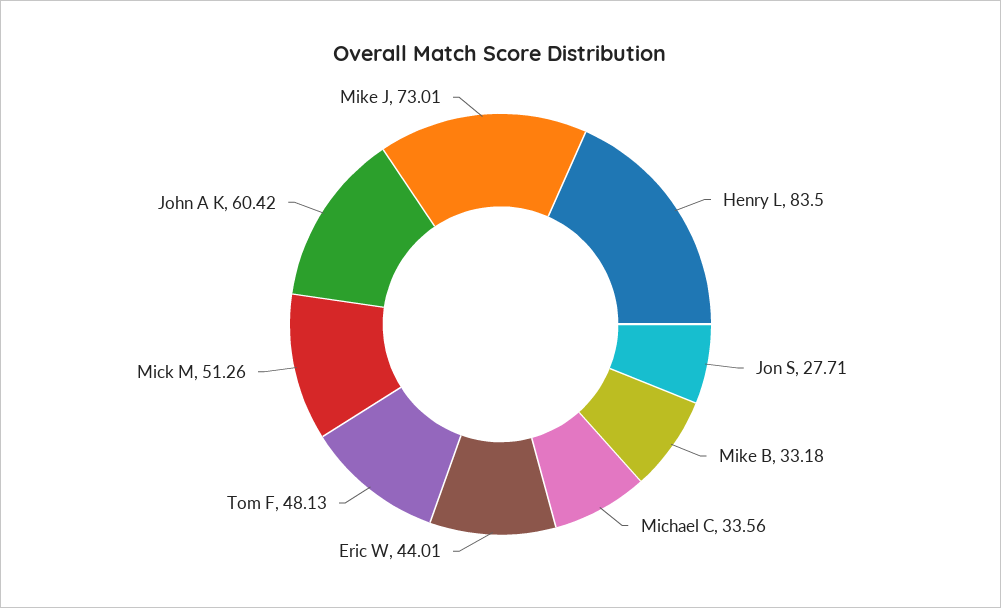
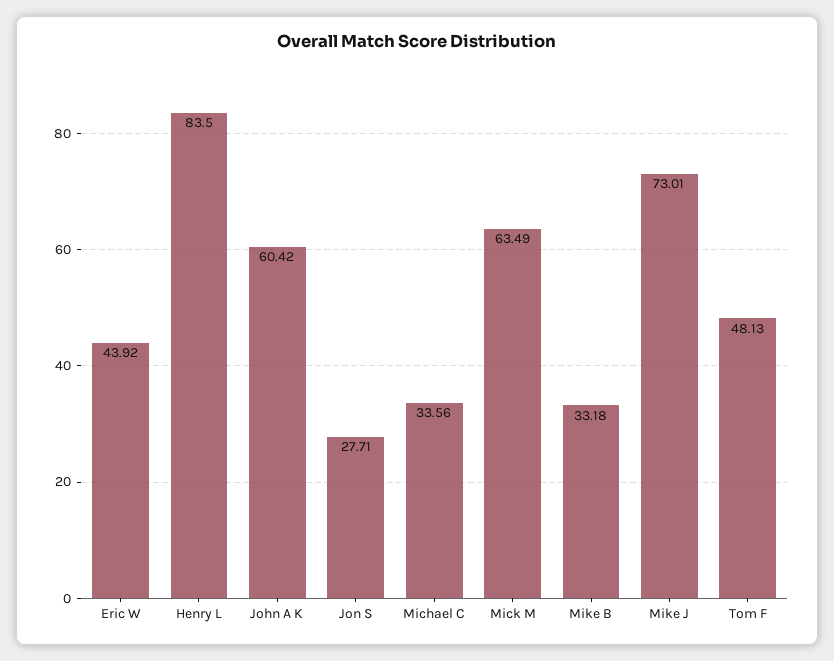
Eric W: 44.01 -> 43.92
Mick M: 51.26 -> 63.49

